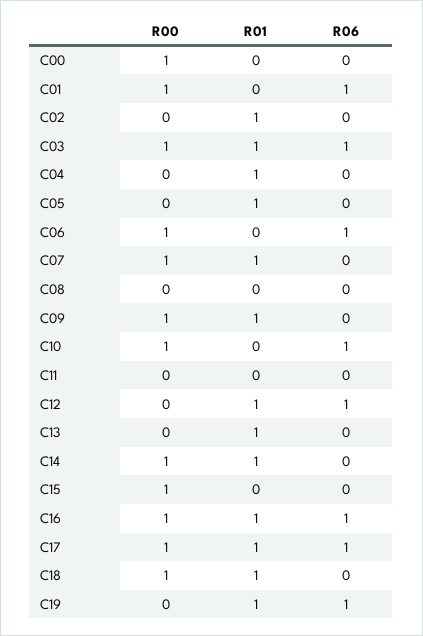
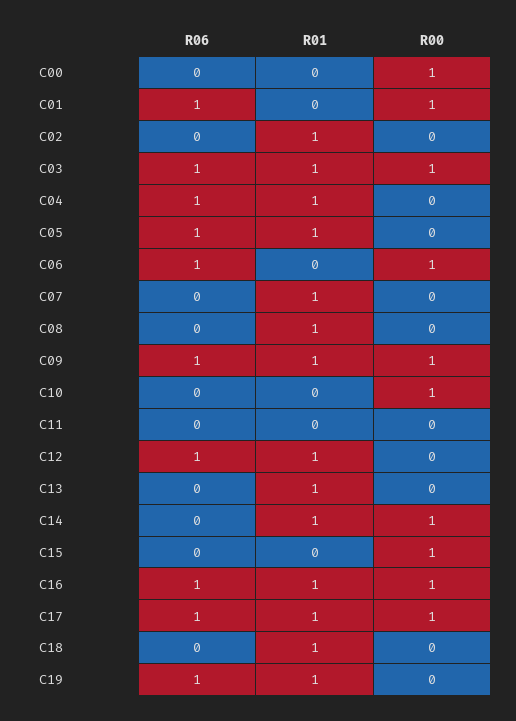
R06, C04: 0 -> 1
R06, C05: 0 -> 1
R00, C07: 1 -> 0
R01, C08: 0 -> 1
R06, C09: 0 -> 1
R06, C10: 1 -> 0
R00, C18: 1 -> 0

